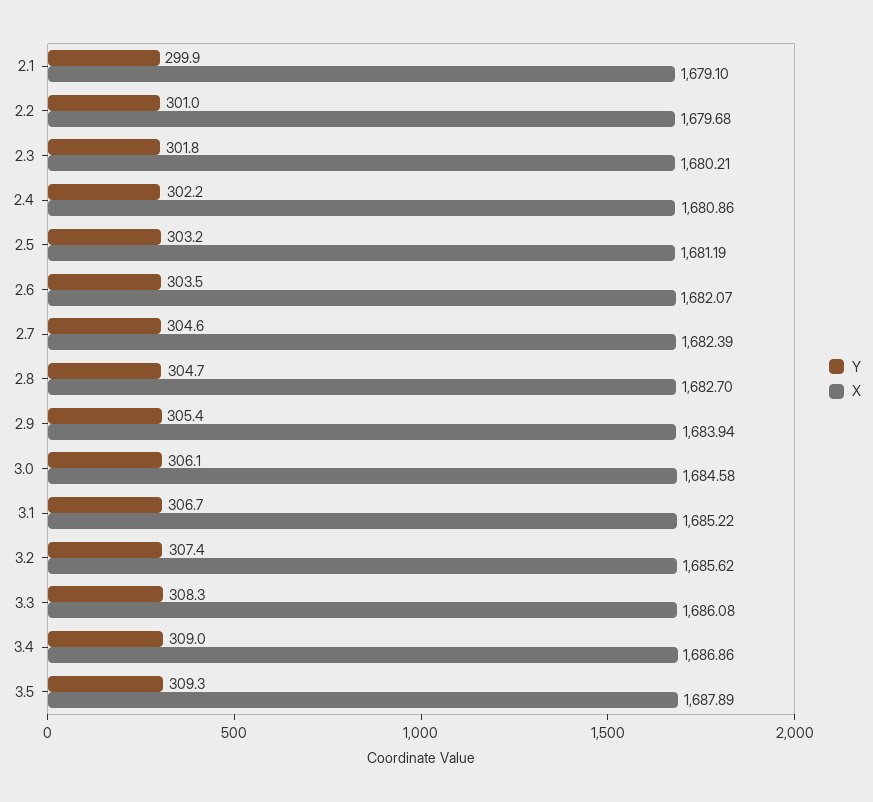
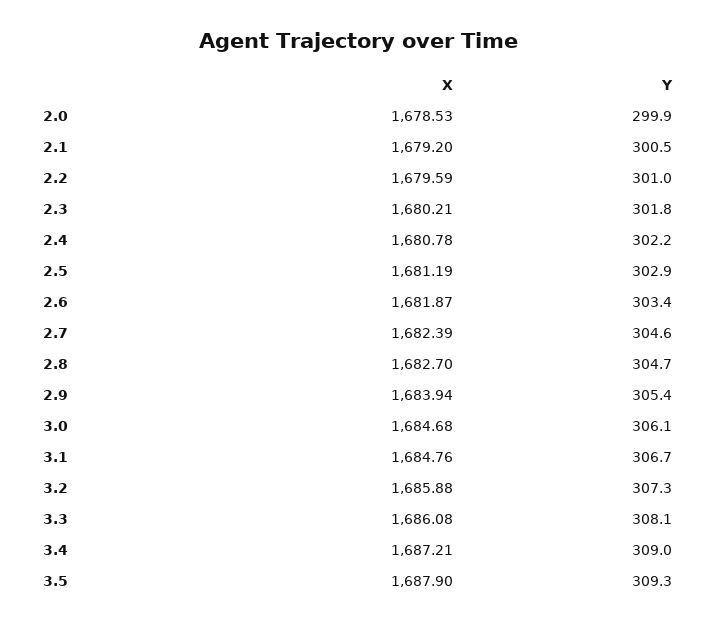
Y, 2.1: 299.9 -> 300.5
X, 2.1: 1679.1 -> 1679.2
X, 2.2: 1679.68 -> 1679.59
X, 2.4: 1680.86 -> 1680.78
Y, 2.5: 303.2 -> 302.9
Y, 2.6: 303.5 -> 303.4
X, 2.6: 1682.07 -> 1681.87
X, 3.0: 1684.58 -> 1684.68
X, 3.1: 1685.22 -> 1684.76
Y, 3.2: 307.4 -> 307.3
X, 3.2: 1685.62 -> 1685.88
Y, 3.3: 308.3 -> 308.1
X, 3.4: 1686.86 -> 1687.21
X, 3.5: 1687.89 -> 1687.9
X, 2.0: none -> 1678.53
Y, 2.0: none -> 299.9

